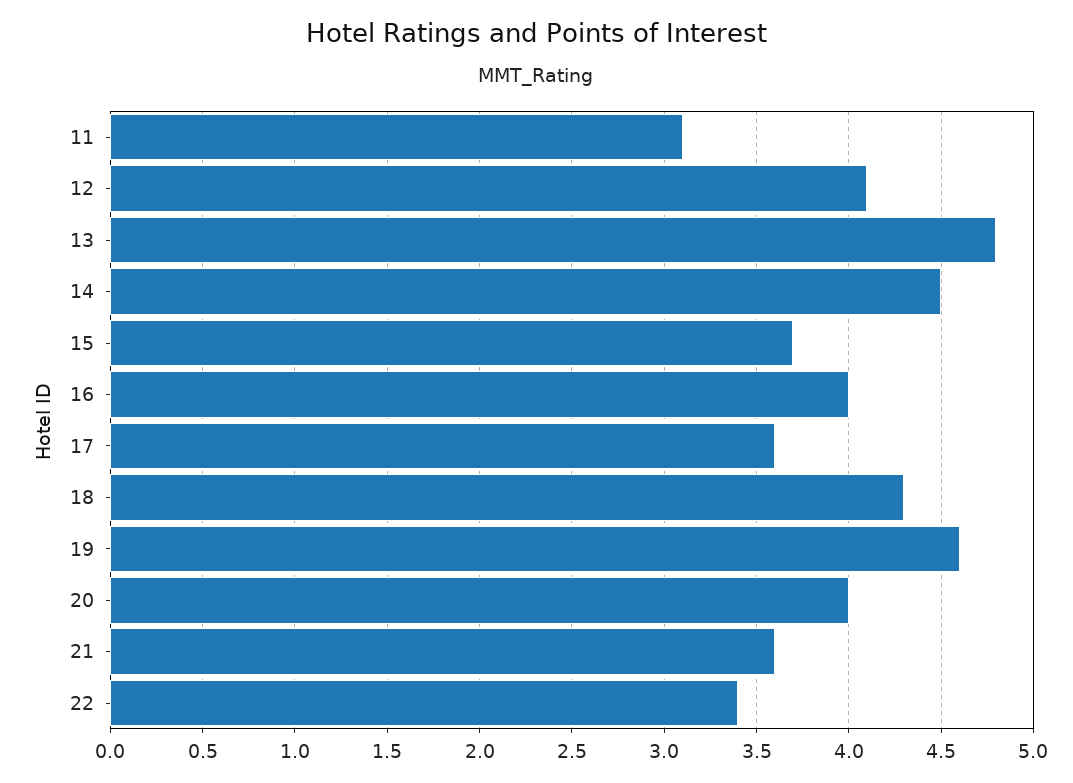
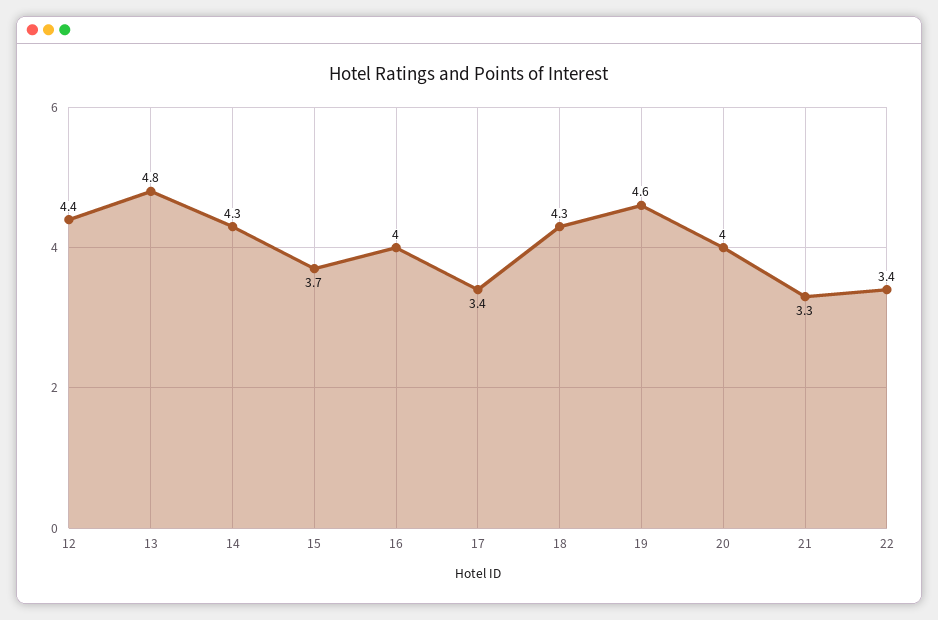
11: 3.1 -> none
12: 4.1 -> 4.4
14: 4.5 -> 4.3
17: 3.6 -> 3.4
21: 3.6 -> 3.3

